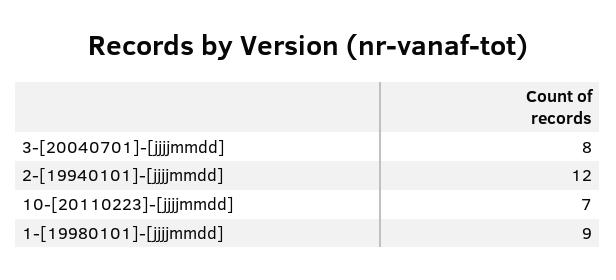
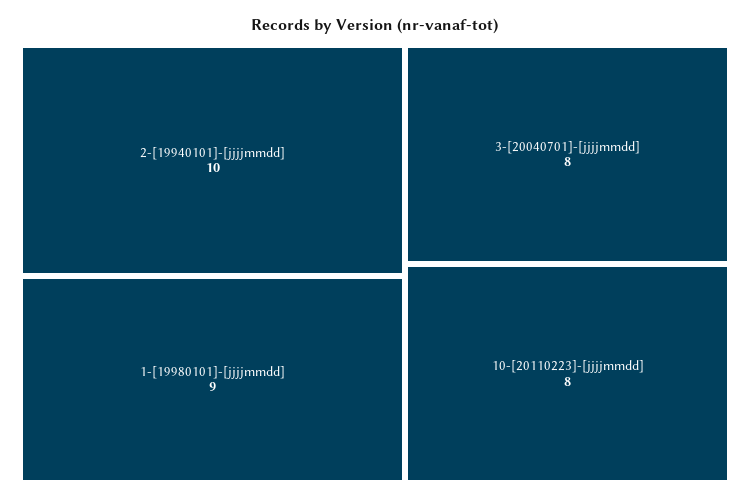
2-[19940101]-[jjjjmmdd]: 12 -> 10
10-[20110223]-[jjjjmmdd]: 7 -> 8

